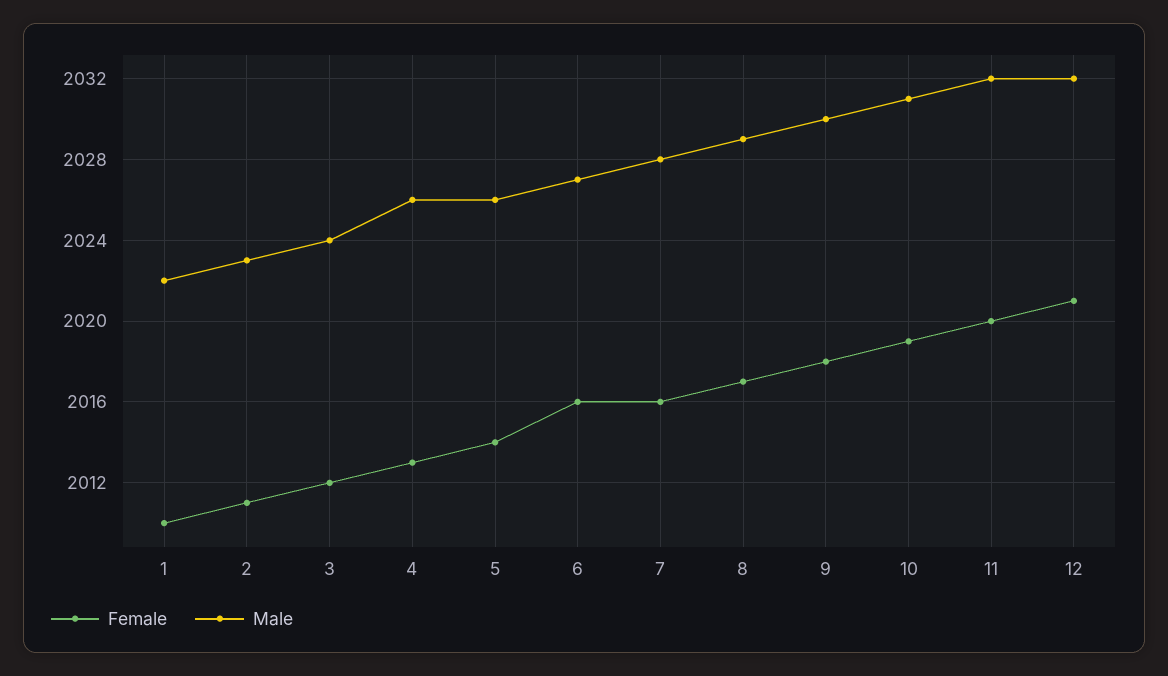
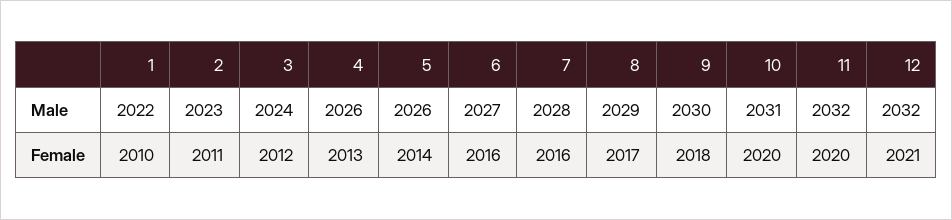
Female, 10: 2019 -> 2020

